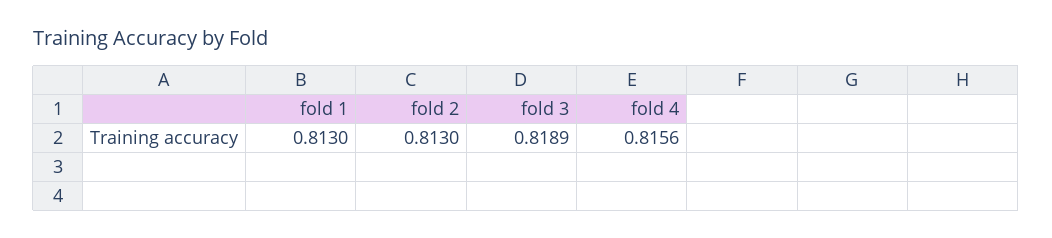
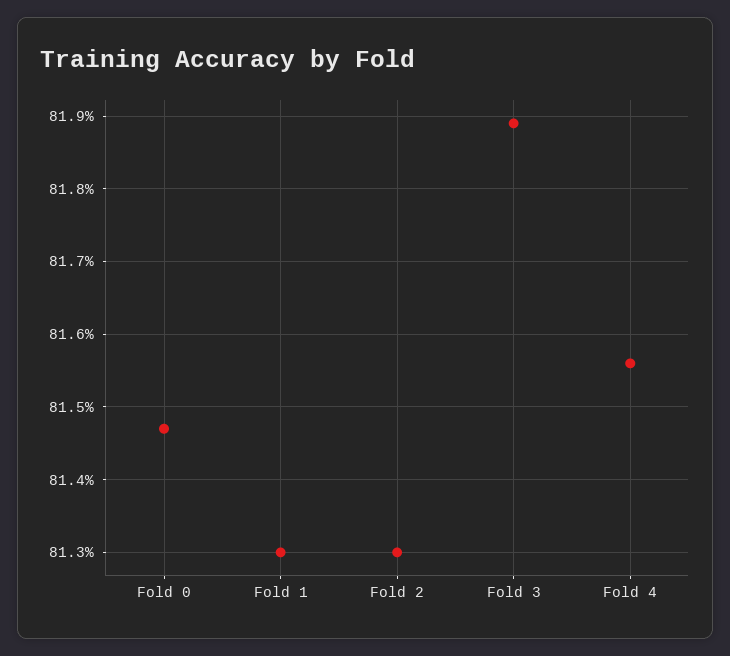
Fold 0: none -> 0.8147

